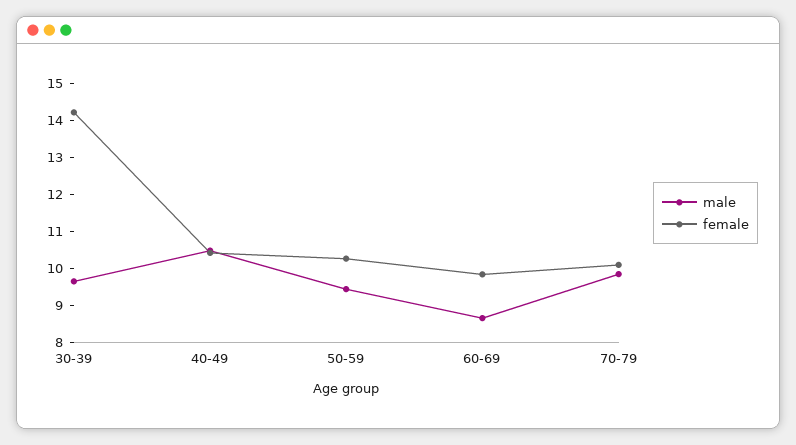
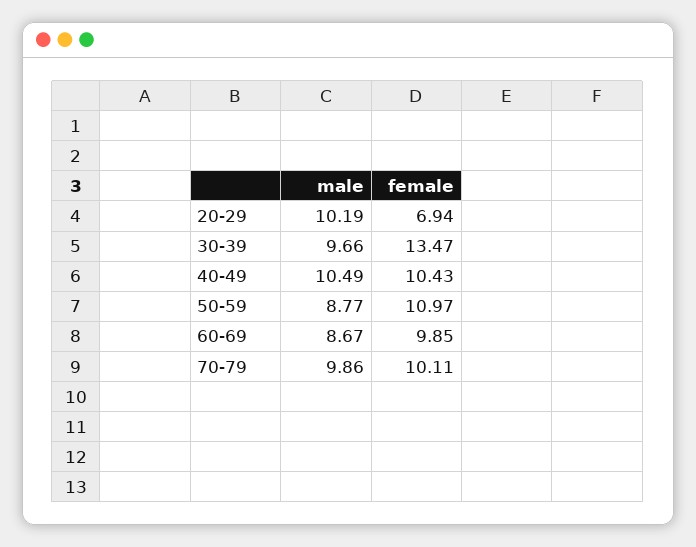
female, 30-39: 14.25 -> 13.47
male, 50-59: 9.5 -> 8.77
female, 50-59: 10.25 -> 10.97
male, 20-29: none -> 10.19
female, 20-29: none -> 6.94

